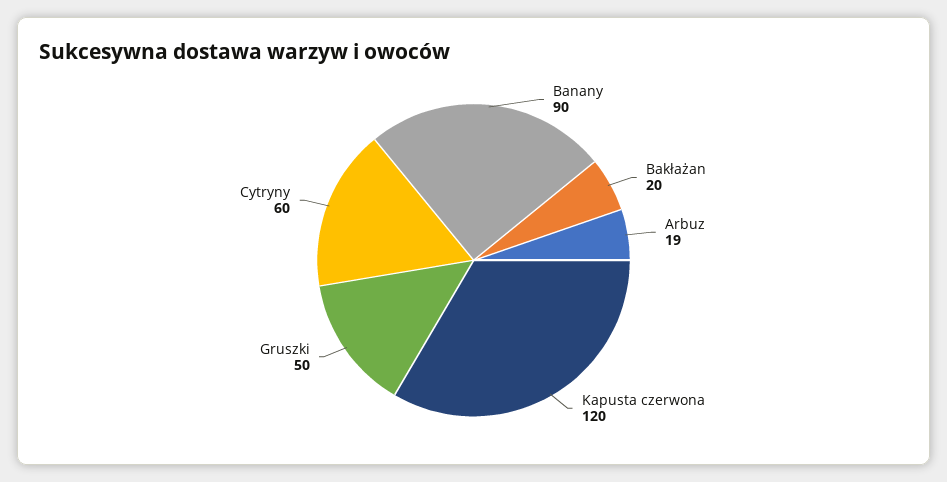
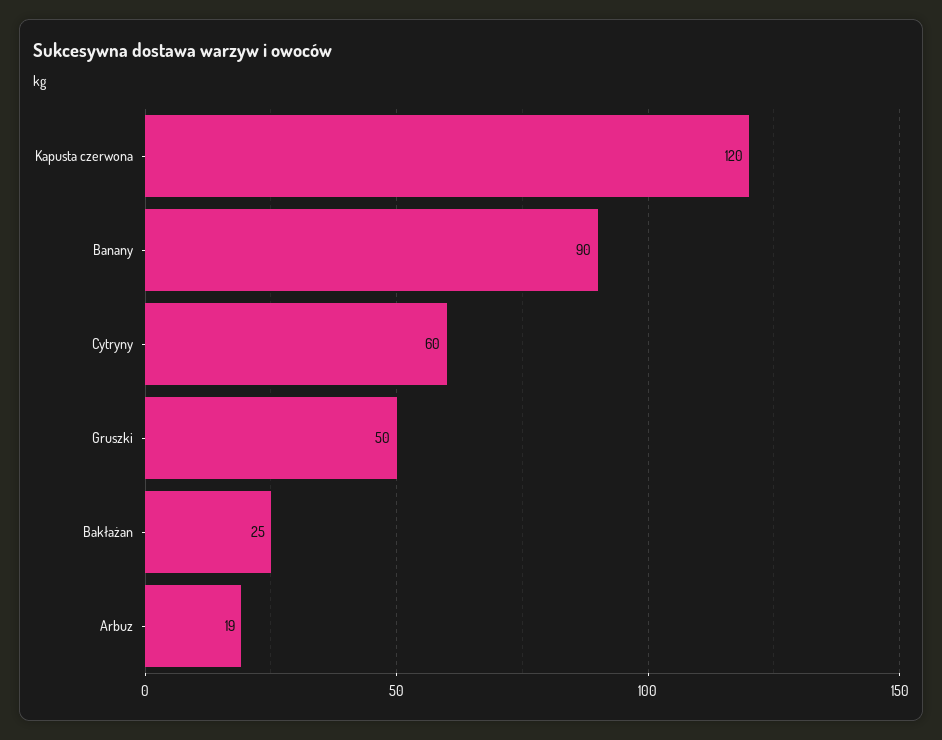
Bakłażan: 20 -> 25

